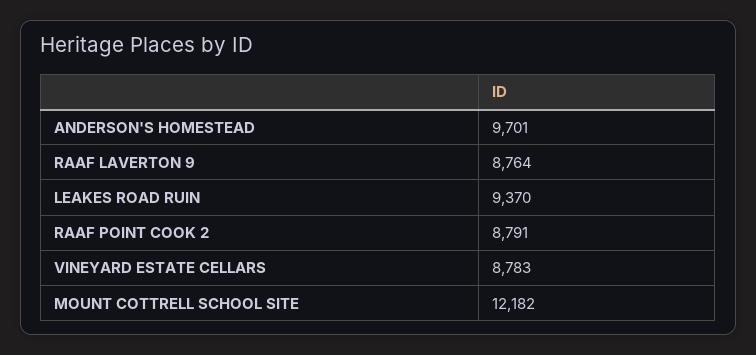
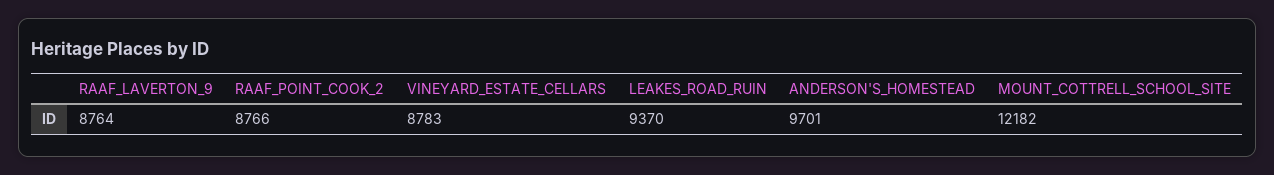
RAAF POINT COOK 2: 8791 -> 8766

